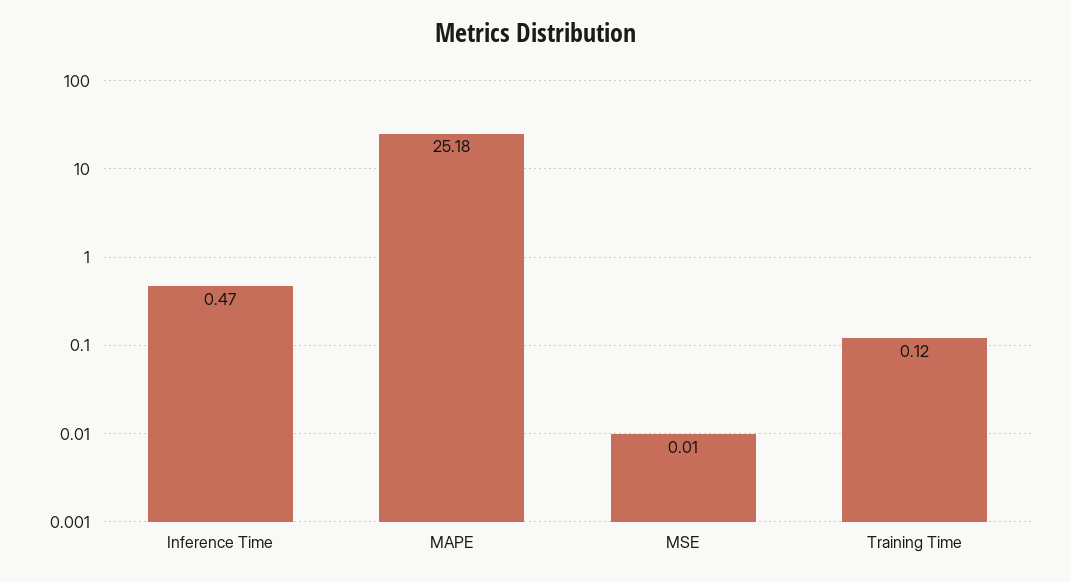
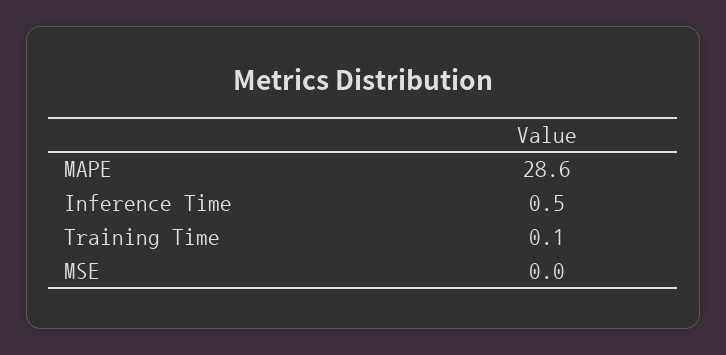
MAPE: 25.18 -> 28.6

